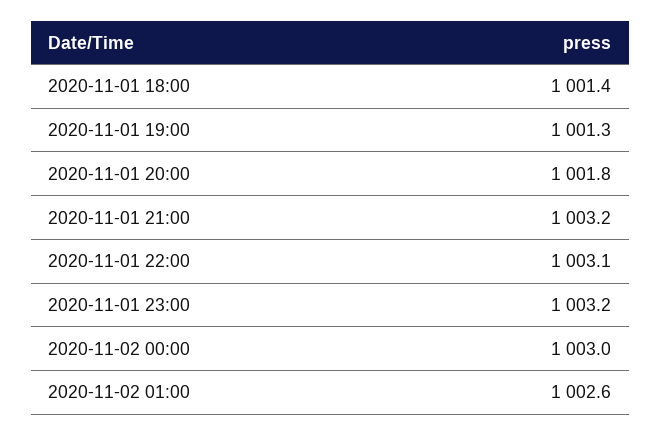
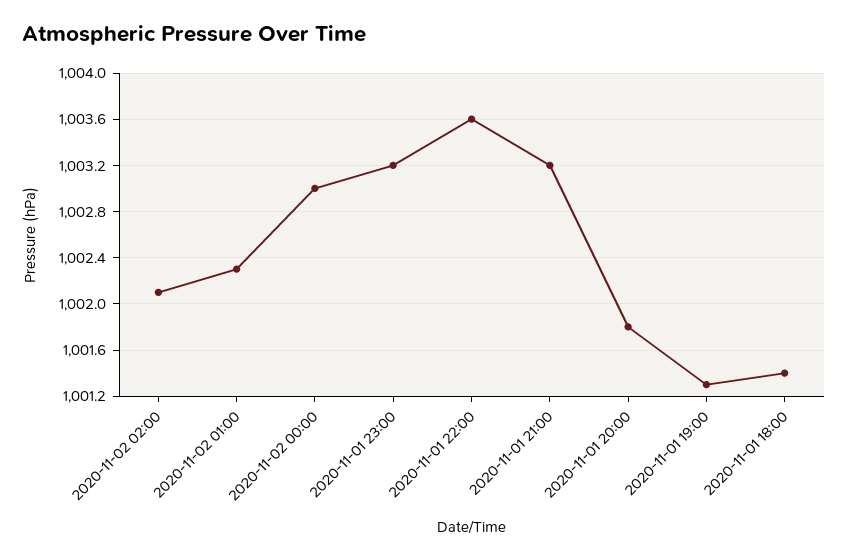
2020-11-01 22:00: 1003.1 -> 1003.6
2020-11-02 01:00: 1002.6 -> 1002.3
2020-11-02 02:00: none -> 1002.1

